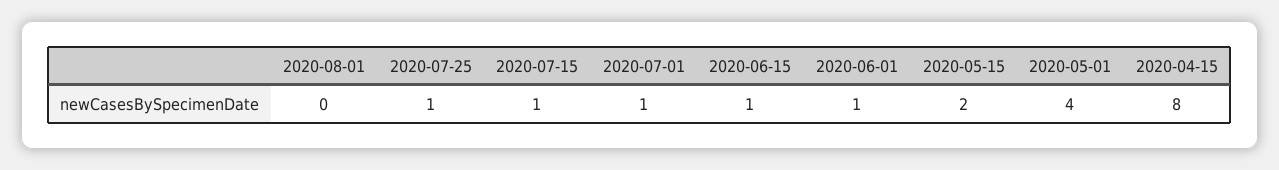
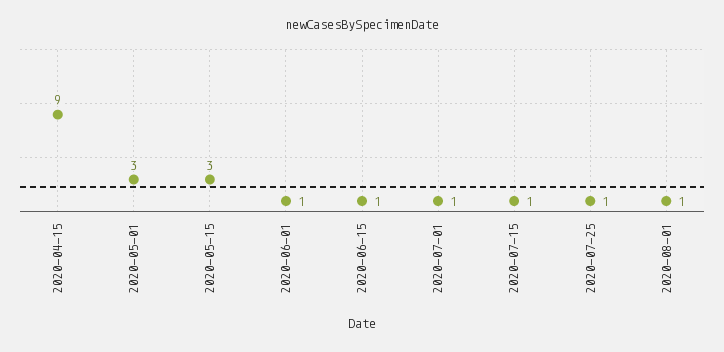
2020-08-01: 0 -> 1
2020-05-15: 2 -> 3
2020-05-01: 4 -> 3
2020-04-15: 8 -> 9

